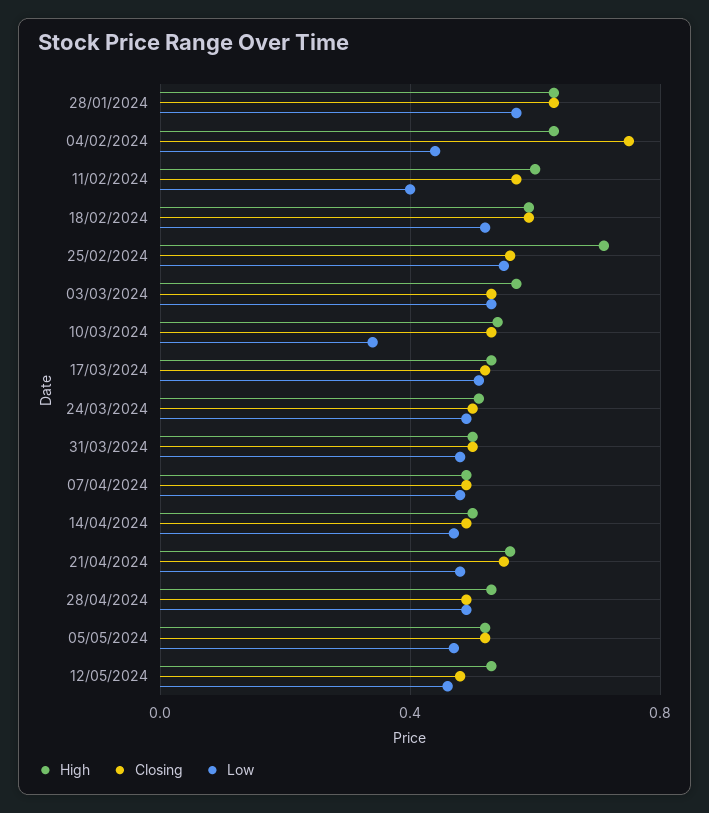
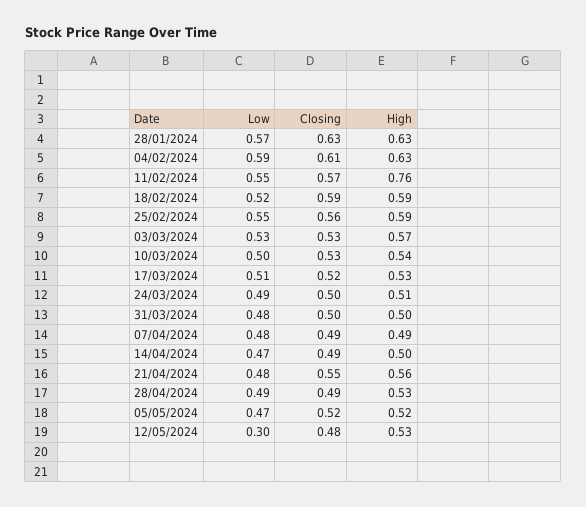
Closing, 04/02/2024: 0.75 -> 0.61
Low, 04/02/2024: 0.45 -> 0.59
High, 11/02/2024: 0.6 -> 0.76
Low, 11/02/2024: 0.4 -> 0.55
High, 25/02/2024: 0.7 -> 0.59
Low, 10/03/2024: 0.35 -> 0.5
Low, 12/05/2024: 0.45 -> 0.3

